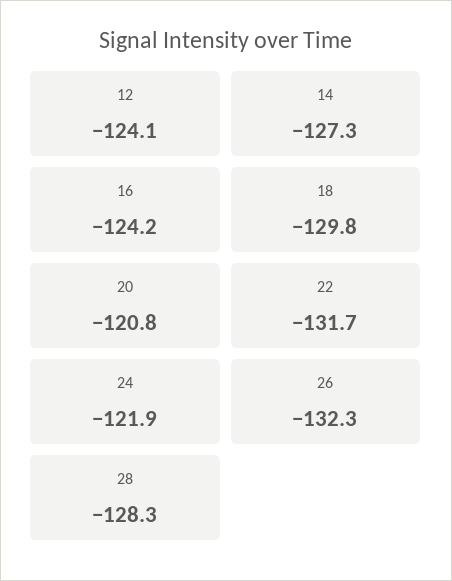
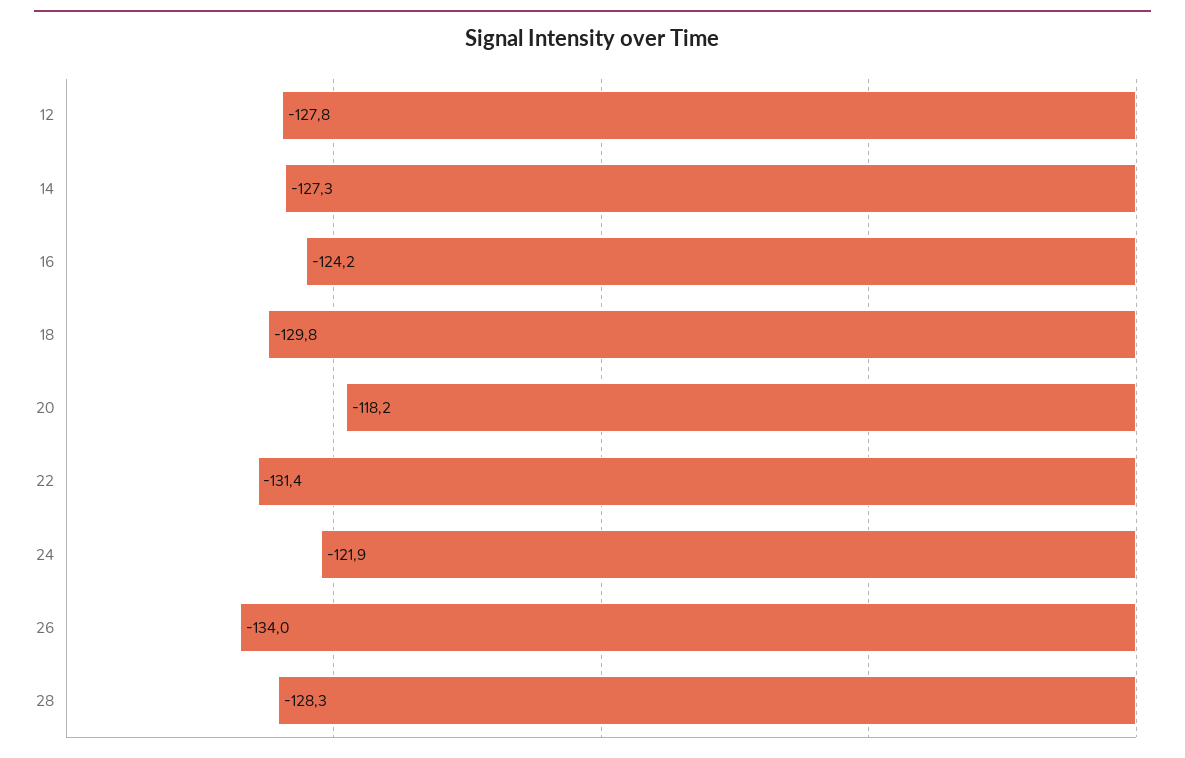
12: -124.1 -> -127.8
20: -120.8 -> -118.2
22: -131.7 -> -131.4
26: -132.3 -> -134

